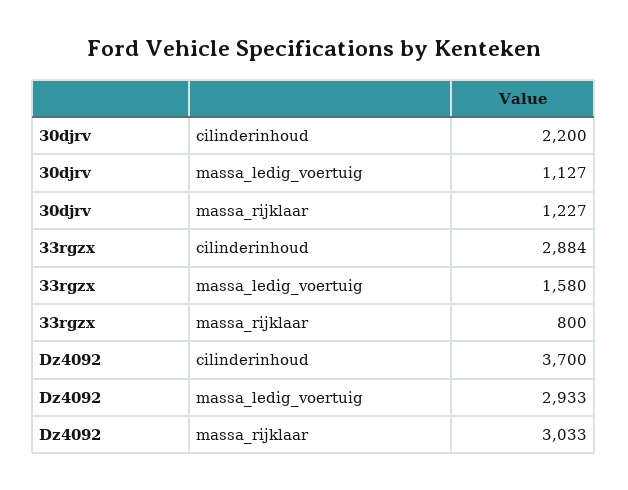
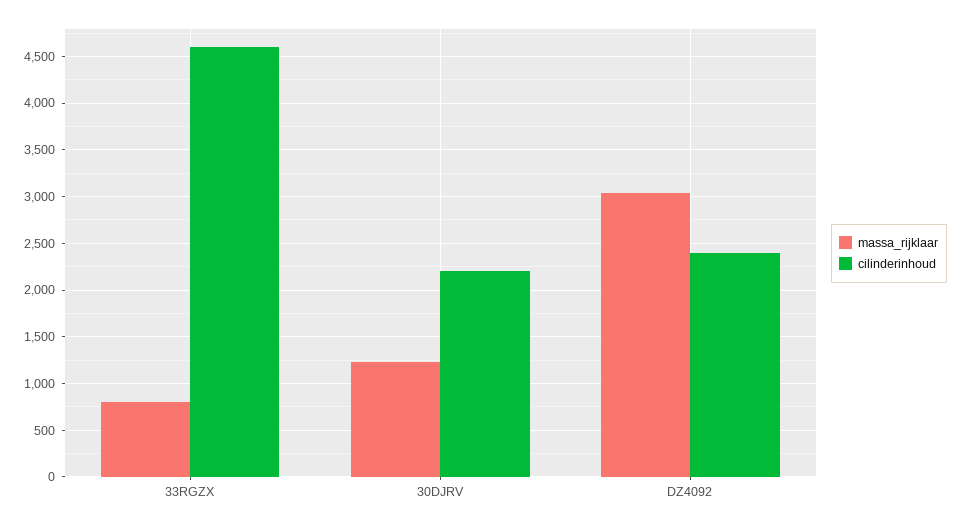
massa_ledig_voertuig, 30djrv: 1127 -> none
cilinderinhoud, 33rgzx: 2884 -> 4600
massa_ledig_voertuig, 33rgzx: 1580 -> none
cilinderinhoud, Dz4092: 3700 -> 2400
massa_ledig_voertuig, Dz4092: 2933 -> none

